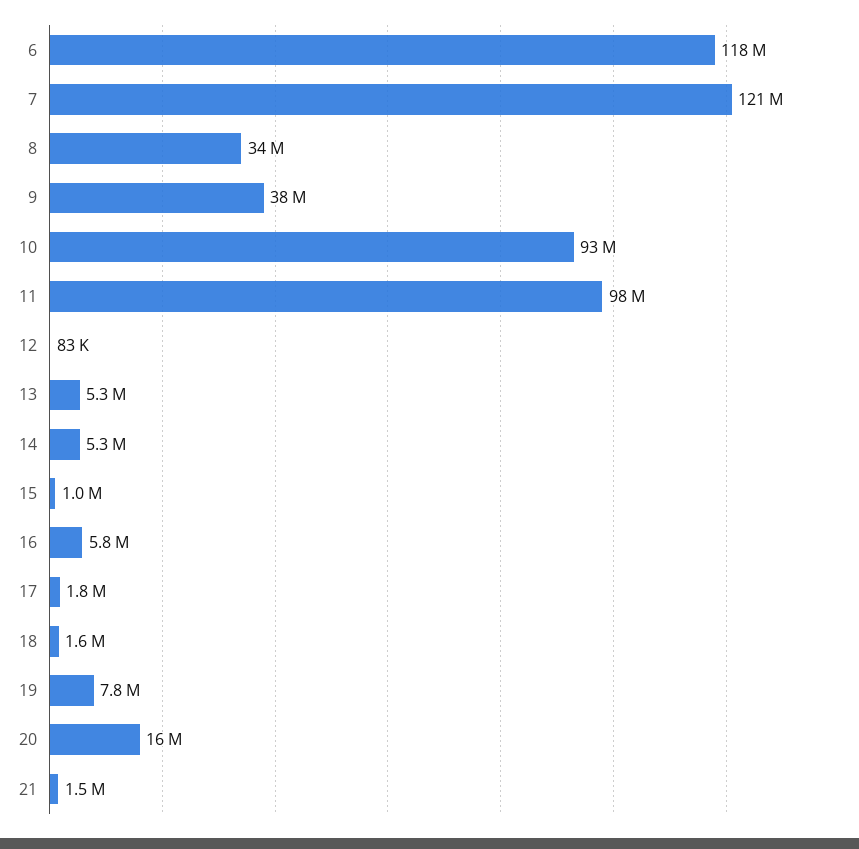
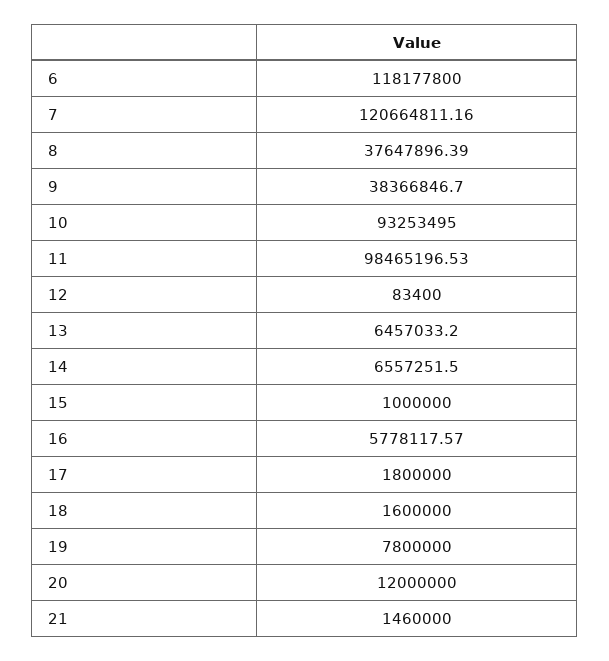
8: 34000000 -> 37647896.39
13: 5300000 -> 6457033.2
14: 5300000 -> 6557251.5
20: 16000000 -> 12000000

